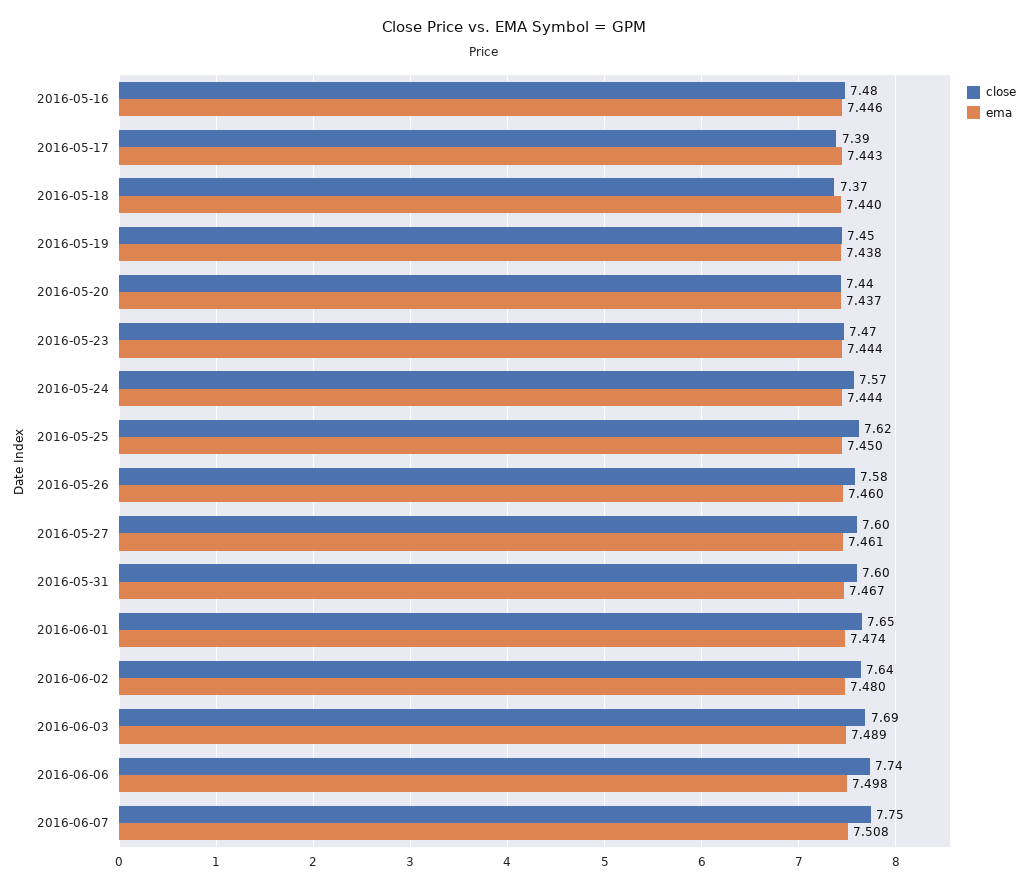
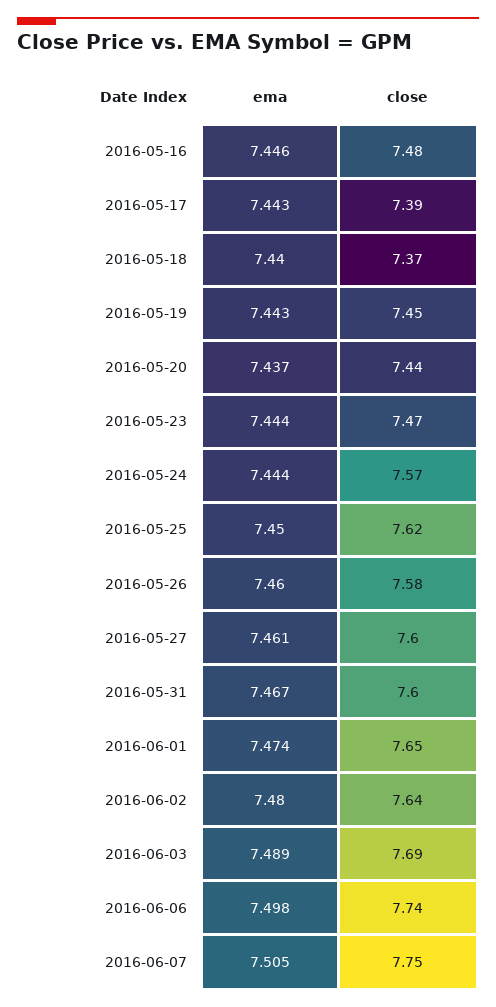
ema, 2016-05-19: 7.438 -> 7.443
ema, 2016-06-07: 7.508 -> 7.505

